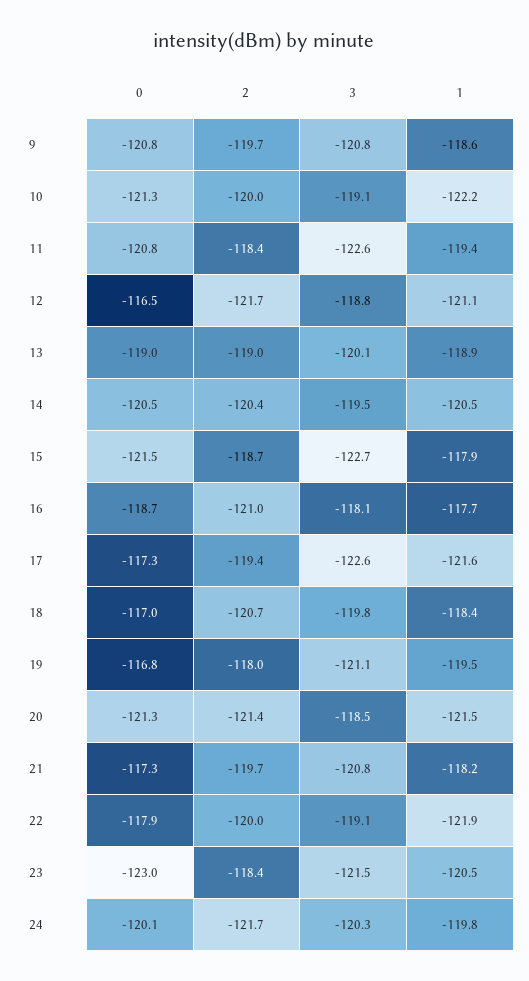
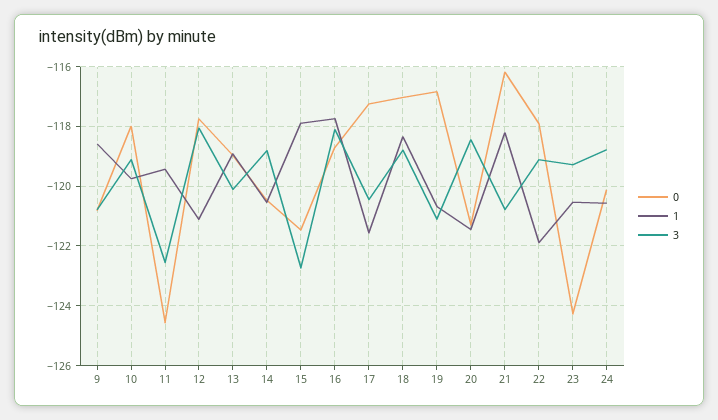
2, 9: -119.7 -> none
0, 10: -121.3 -> -118
2, 10: -120 -> none
1, 10: -122.2 -> -119.75
0, 11: -120.8 -> -124.5
2, 11: -118.4 -> none
0, 12: -116.5 -> -117.75
2, 12: -121.7 -> none
3, 12: -118.8 -> -118
2, 13: -119 -> none
2, 14: -120.4 -> none
3, 14: -119.5 -> -118.75
2, 15: -118.7 -> none
2, 16: -121 -> none
2, 17: -119.4 -> none
3, 17: -122.6 -> -120.5
2, 18: -120.7 -> none
3, 18: -119.8 -> -118.75
2, 19: -118 -> none
1, 19: -119.5 -> -120.75
2, 20: -121.4 -> none
0, 21: -117.3 -> -116.25
2, 21: -119.7 -> none
2, 22: -120 -> none
0, 23: -123 -> -124.25
2, 23: -118.4 -> none
3, 23: -121.5 -> -119.25
2, 24: -121.7 -> none
3, 24: -120.3 -> -118.75
1, 24: -119.8 -> -120.5

